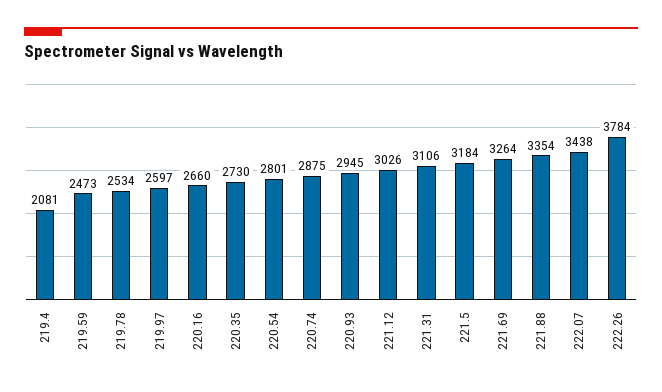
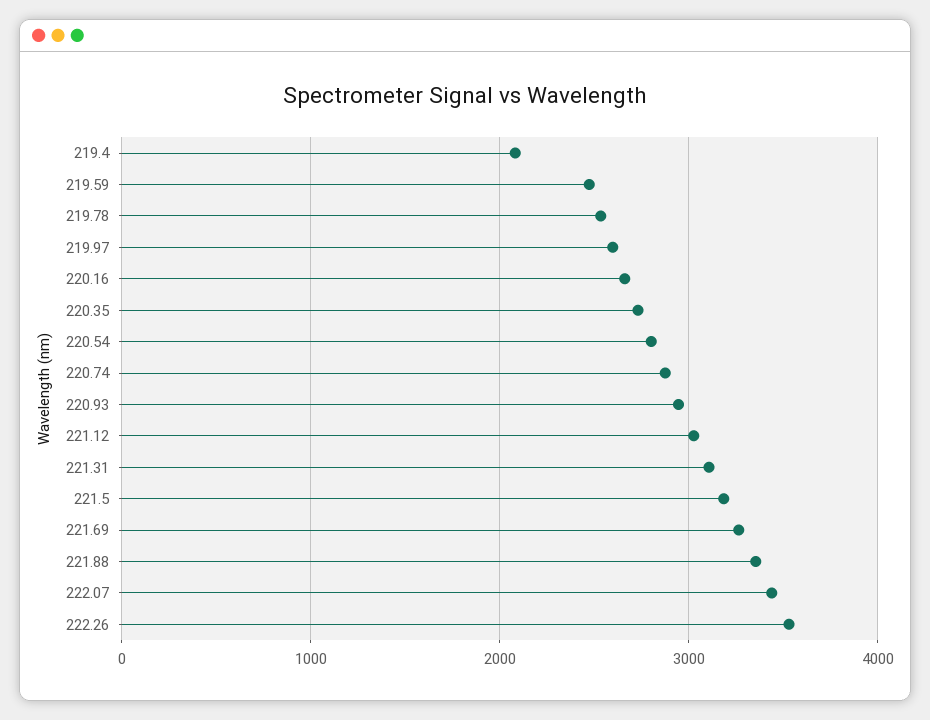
222.26: 3784 -> 3500

